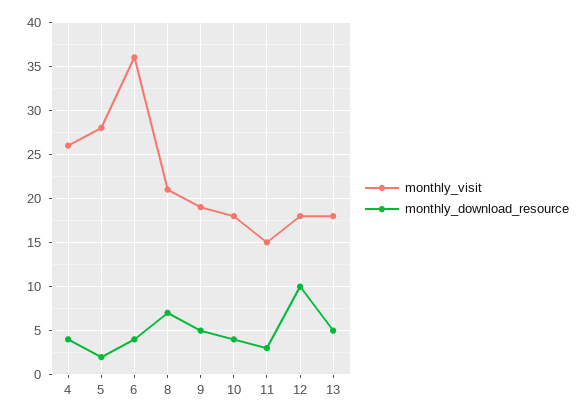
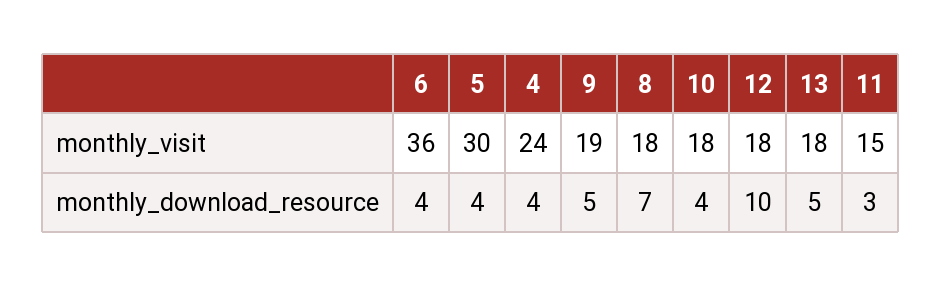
monthly_visit, 4: 26 -> 24
monthly_visit, 5: 28 -> 30
monthly_download_resource, 5: 2 -> 4
monthly_visit, 8: 21 -> 18

